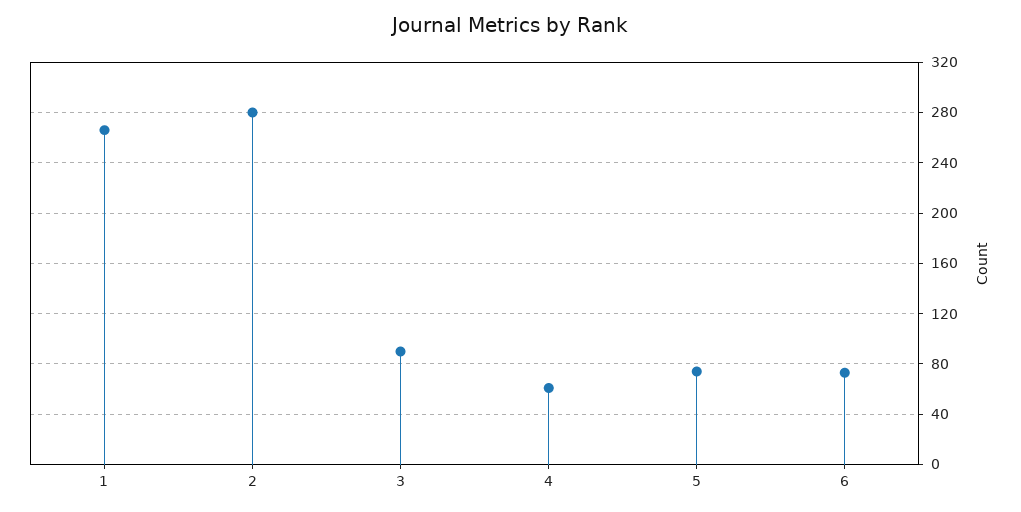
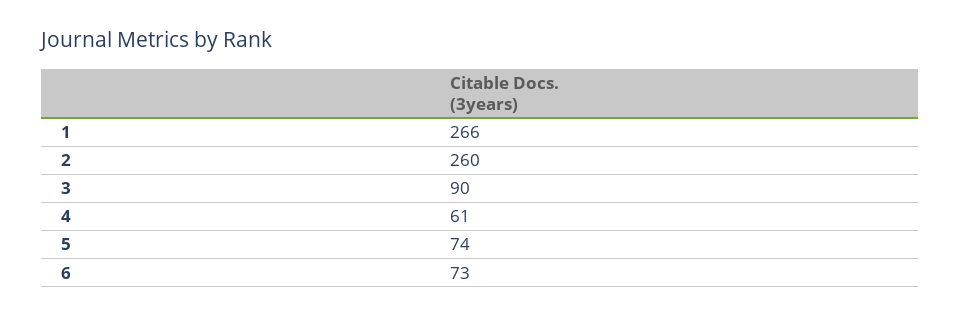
2: 280 -> 260

